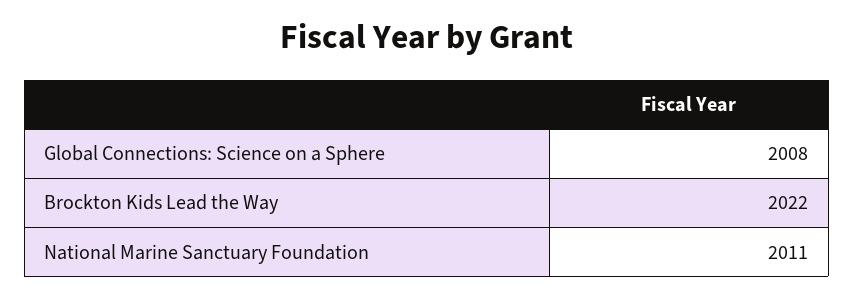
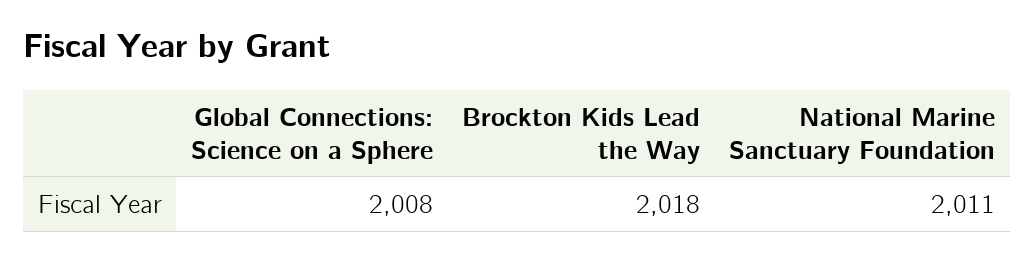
Brockton Kids Lead the Way: 2022 -> 2018

